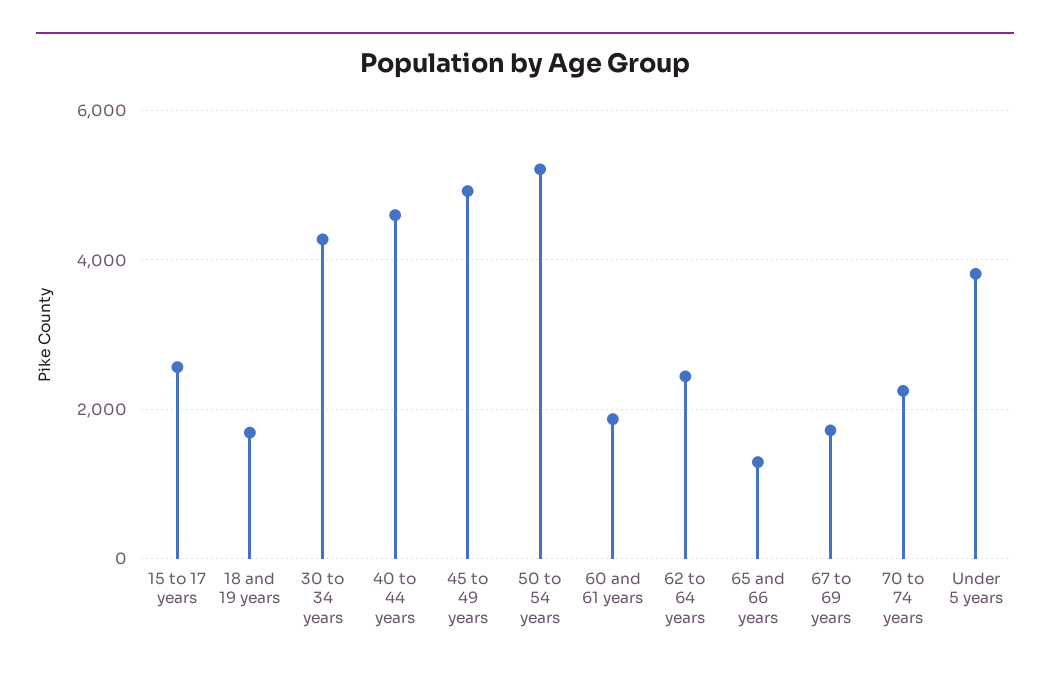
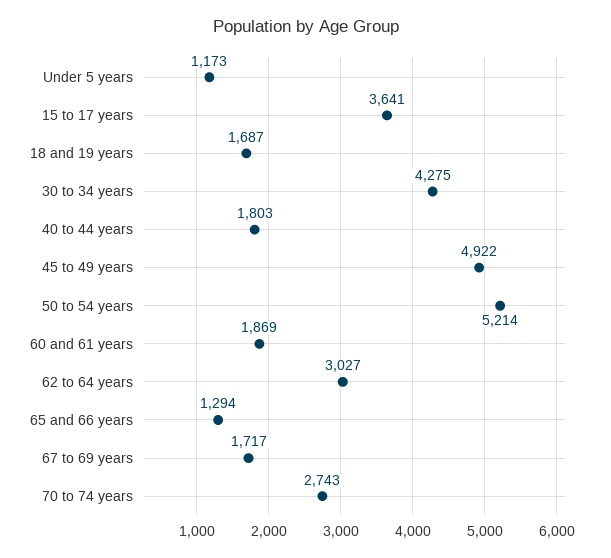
15 to 17 years: 2600 -> 3641
40 to 44 years: 4600 -> 1803
62 to 64 years: 2400 -> 3027
70 to 74 years: 2200 -> 2743
Under 5 years: 3800 -> 1173

